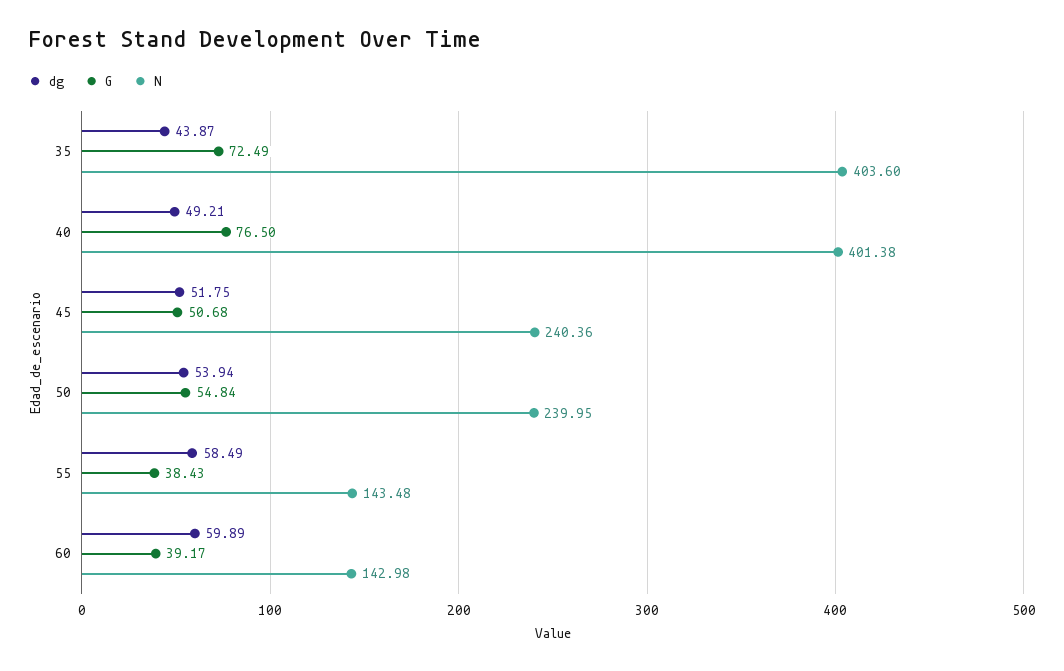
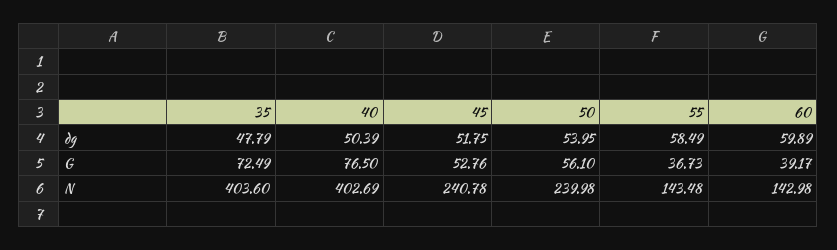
dg, 35: 43.87 -> 47.79
dg, 40: 49.21 -> 50.39
N, 40: 401.38 -> 402.69
G, 45: 50.68 -> 52.76
N, 45: 240.36 -> 240.78
dg, 50: 53.94 -> 53.95
G, 50: 54.84 -> 56.1
N, 50: 239.95 -> 239.98
G, 55: 38.43 -> 36.73

